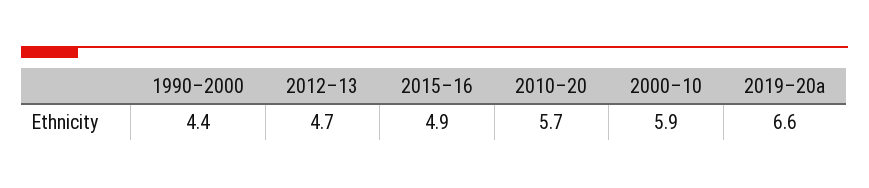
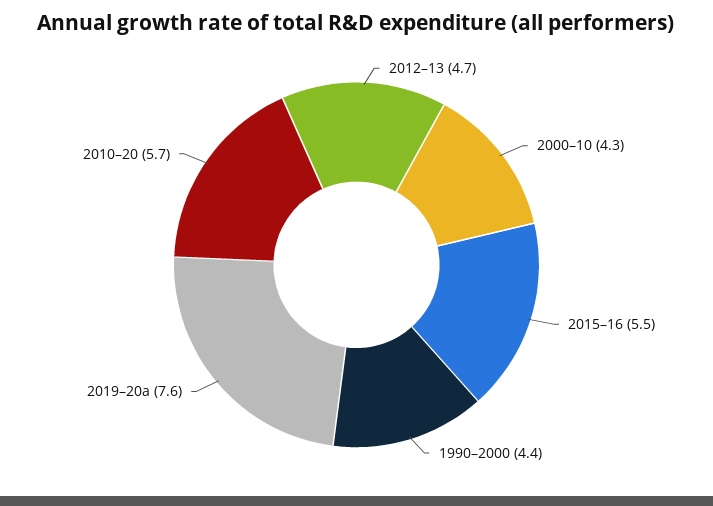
2015–16: 4.9 -> 5.5
2000–10: 5.9 -> 4.3
2019–20a: 6.6 -> 7.6

